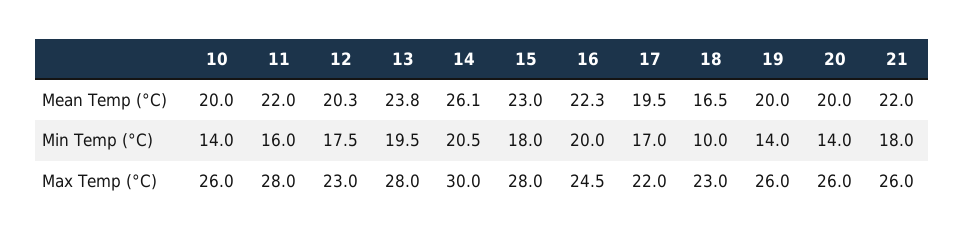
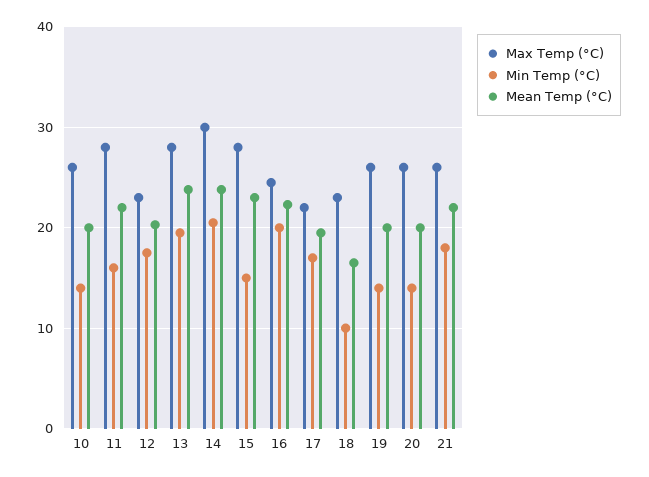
Mean Temp (°C), 14: 26.1 -> 24
Min Temp (°C), 15: 18 -> 15

